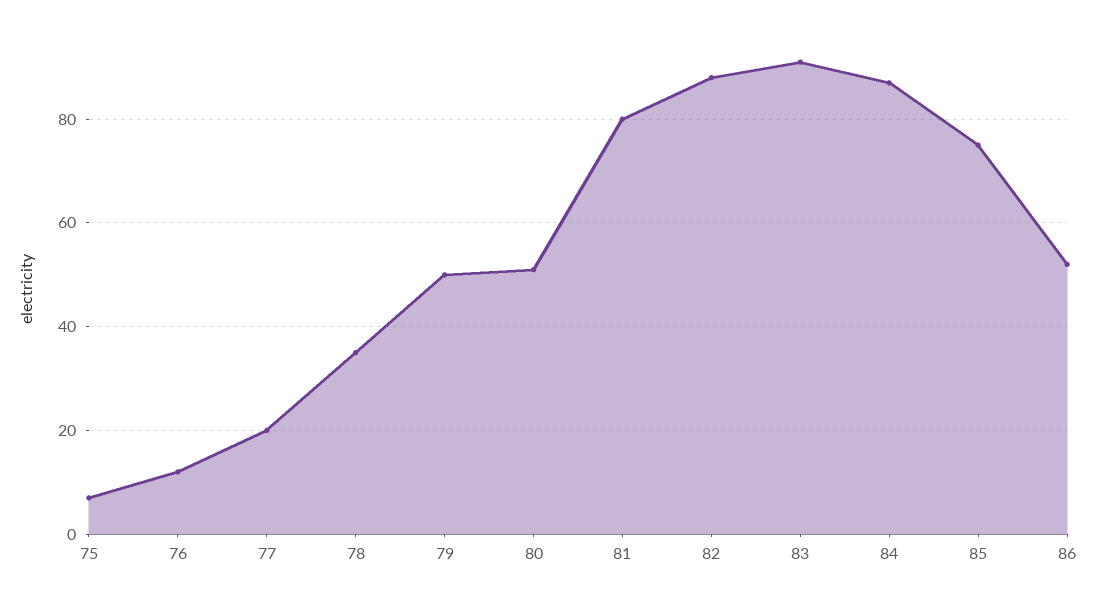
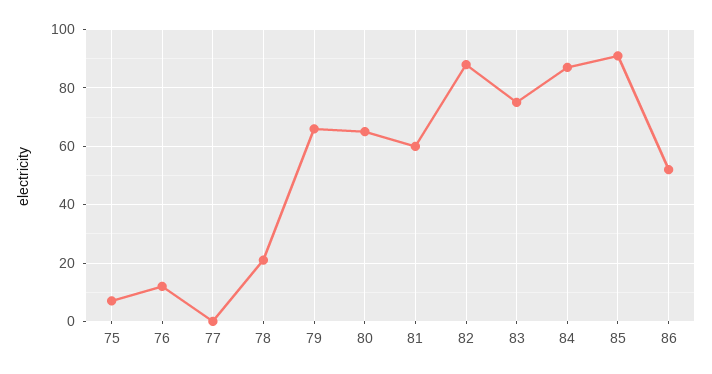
77: 20 -> 0
78: 35 -> 20
79: 50 -> 65
80: 50 -> 65
81: 80 -> 60
83: 90 -> 75
85: 75 -> 90

